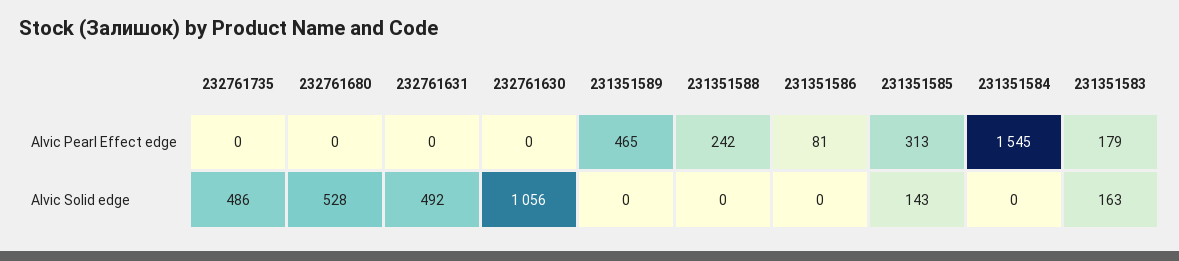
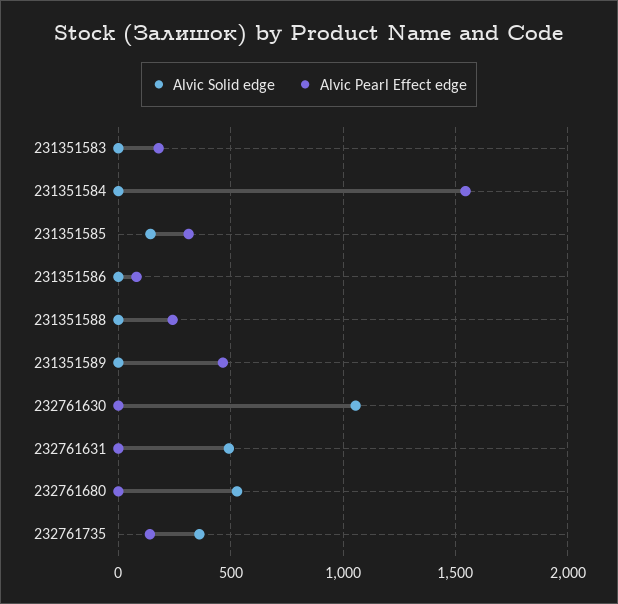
Alvic Pearl Effect edge, 232761735: 0 -> 150
Alvic Solid edge, 232761735: 486 -> 350
Alvic Solid edge, 231351583: 163 -> 0

